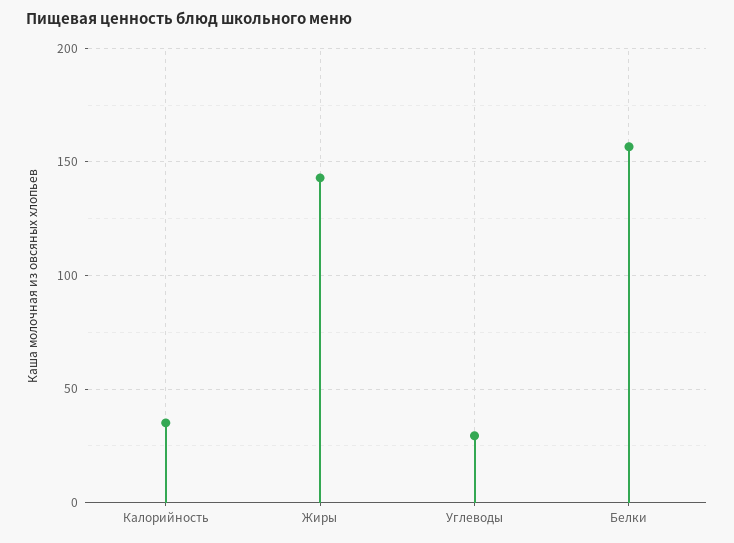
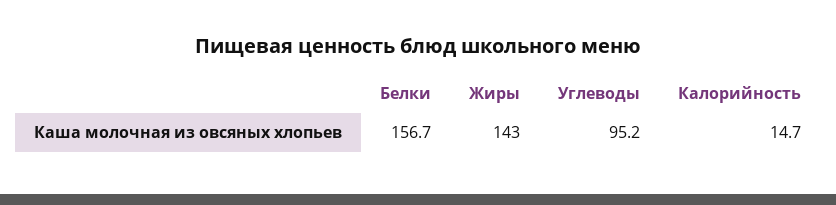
Калорийность: 35 -> 14.7
Углеводы: 30 -> 95.2

